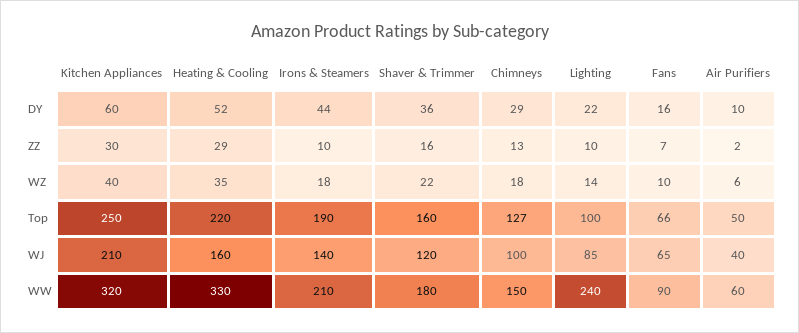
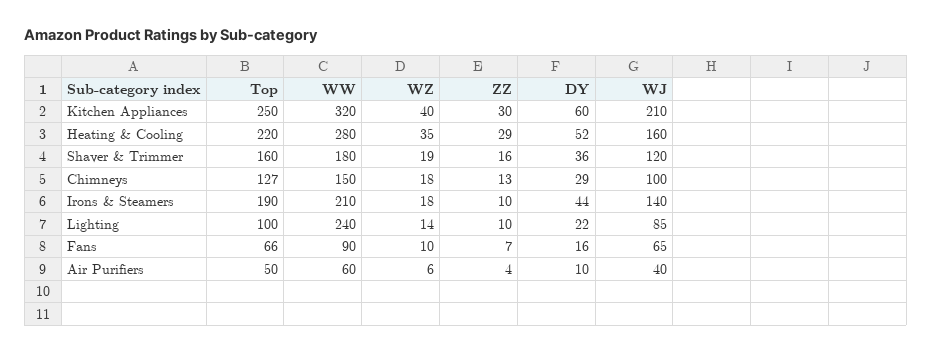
Air Purifiers, ZZ: 2 -> 4
Shaver & Trimmer, WZ: 22 -> 19
Heating & Cooling, WW: 330 -> 280

